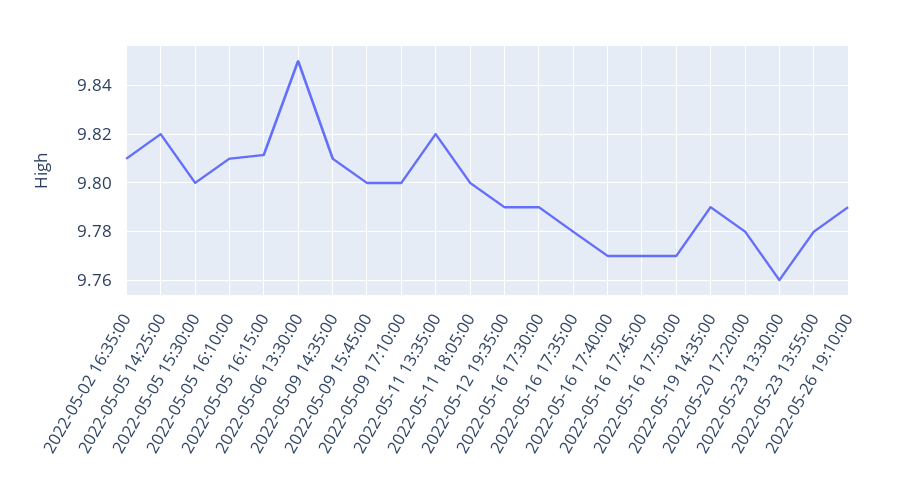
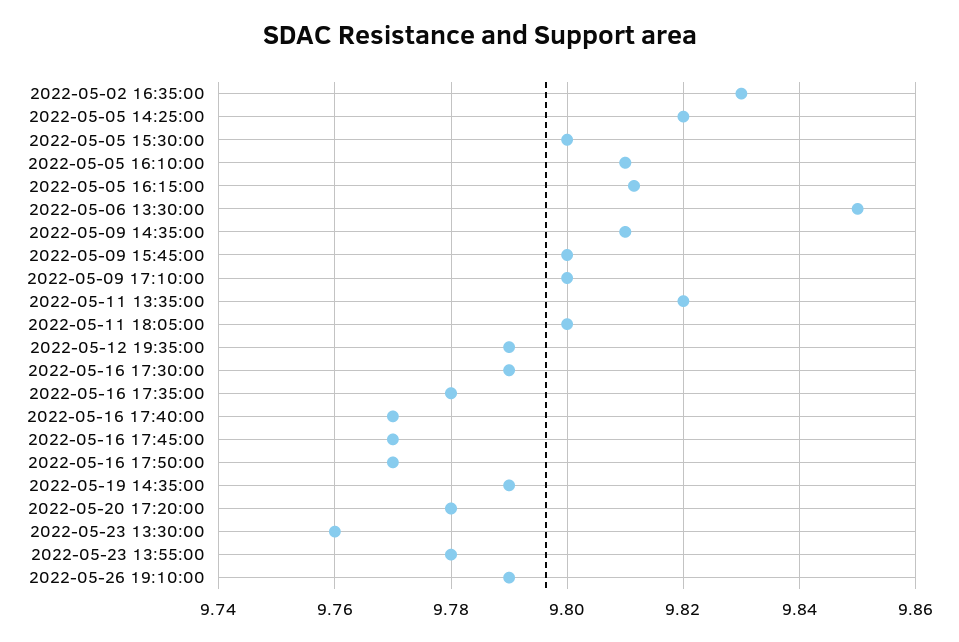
2022-05-02 16:35:00: 9.81 -> 9.83

